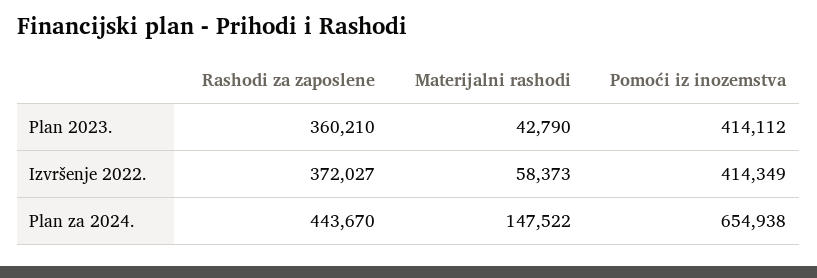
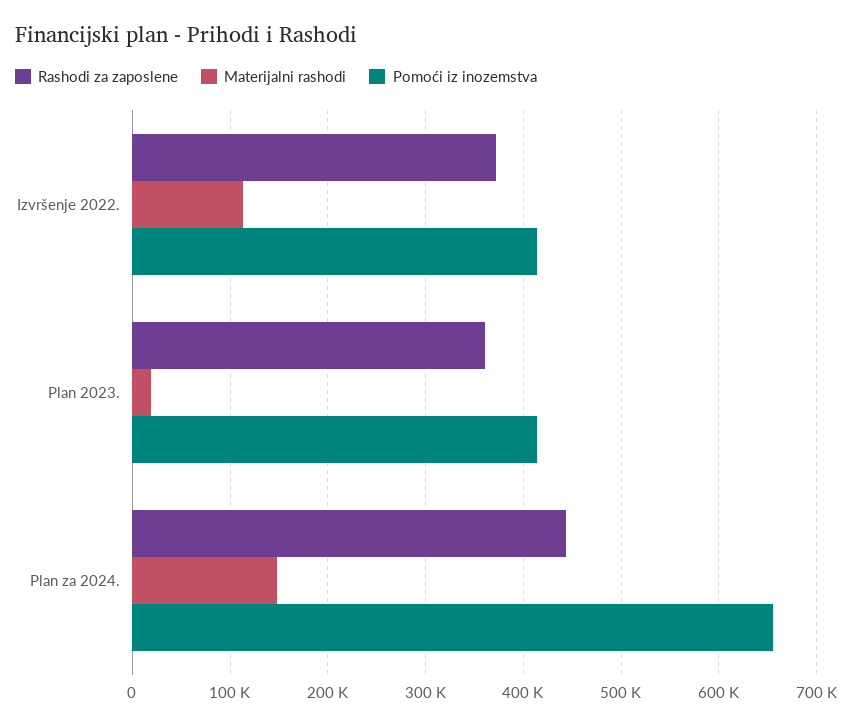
Materijalni rashodi, Plan 2023.: 42790 -> 20000
Materijalni rashodi, Izvršenje 2022.: 58373 -> 110000

